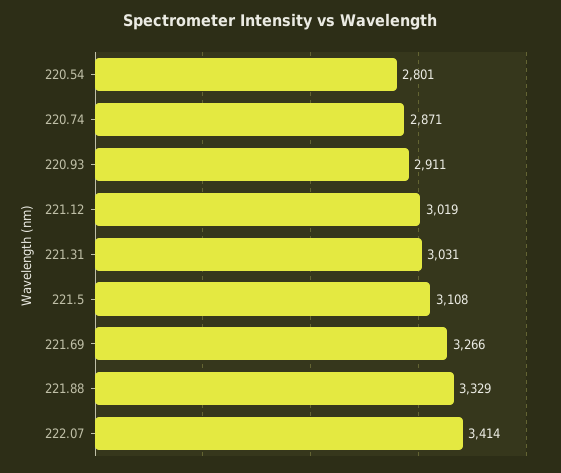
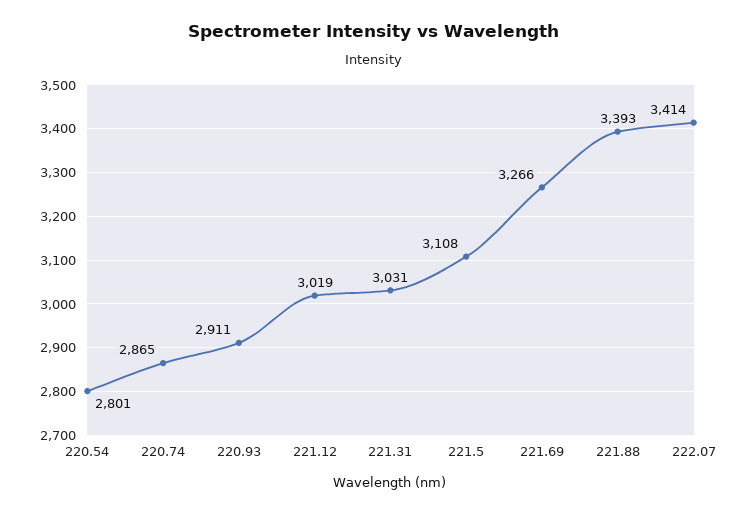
220.74: 2871 -> 2865
221.88: 3329 -> 3393

